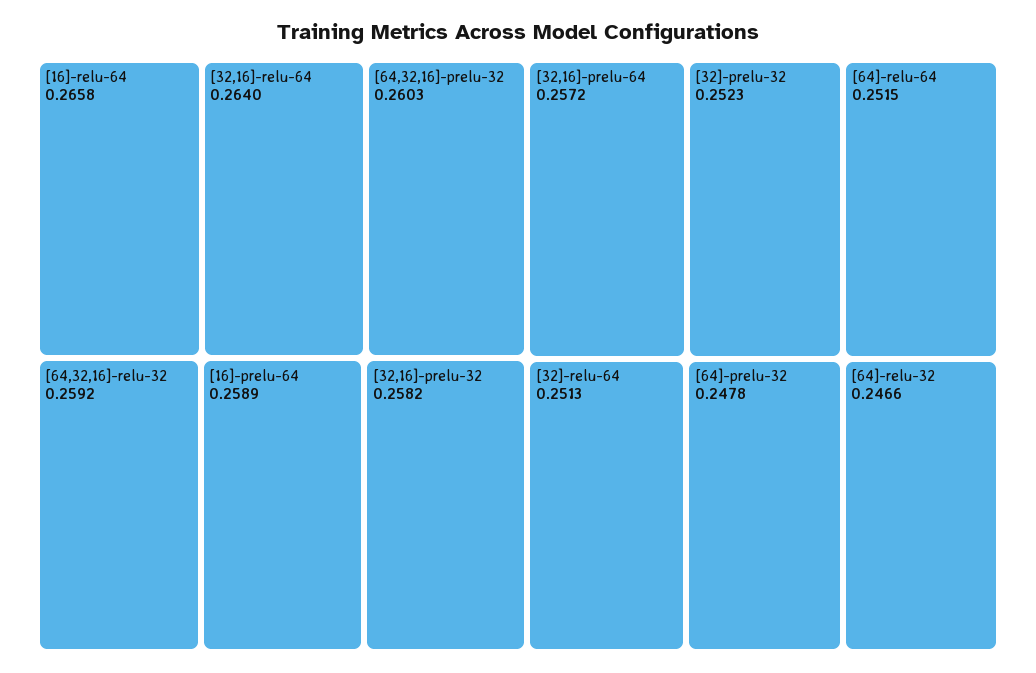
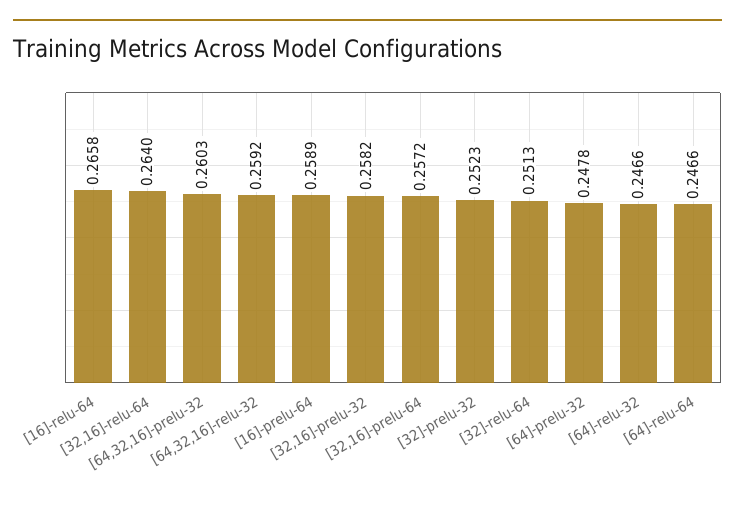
[64]-relu-64: 0.2515 -> 0.2466

